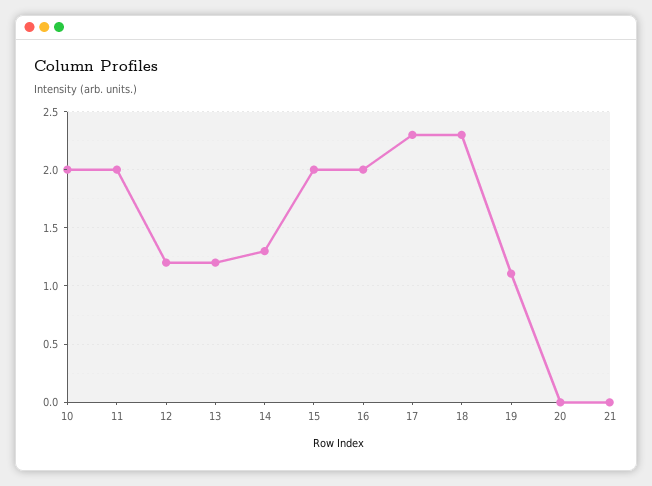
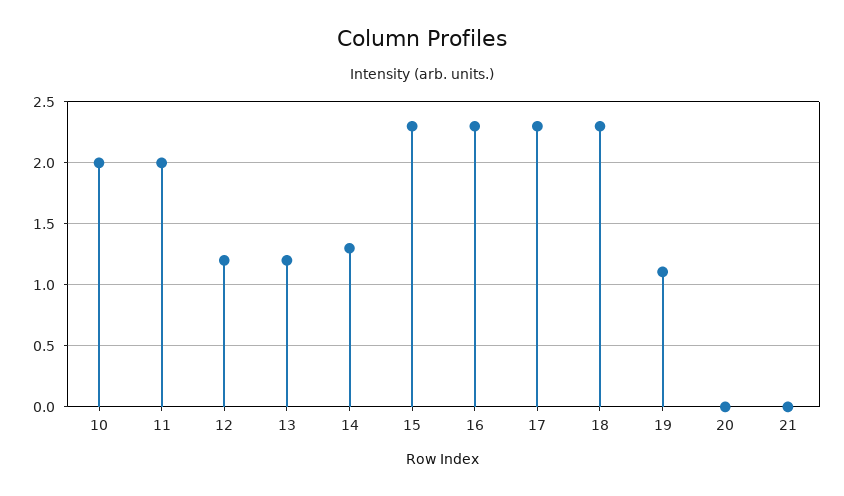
15: 2 -> 2.3
16: 2 -> 2.3

